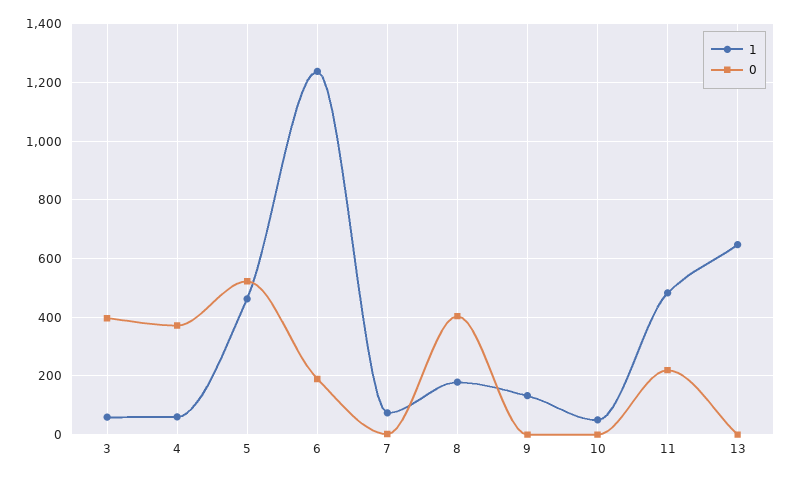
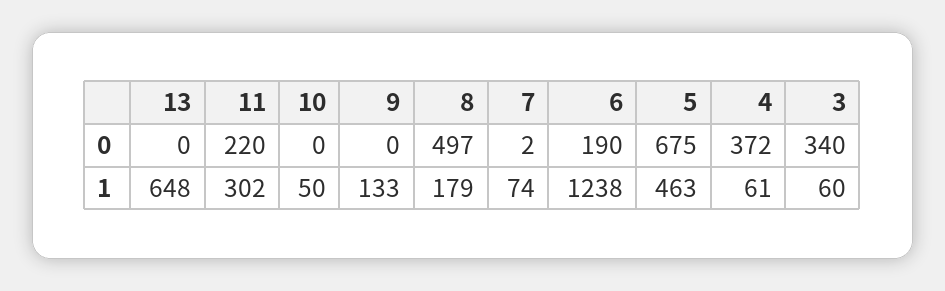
0, 3: 400 -> 340
0, 5: 525 -> 675
0, 8: 400 -> 497
1, 11: 475 -> 302

